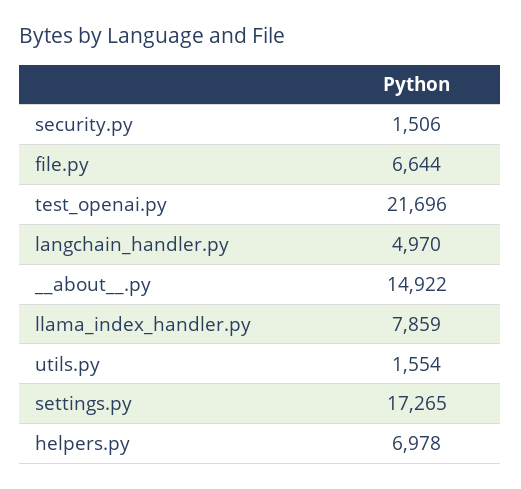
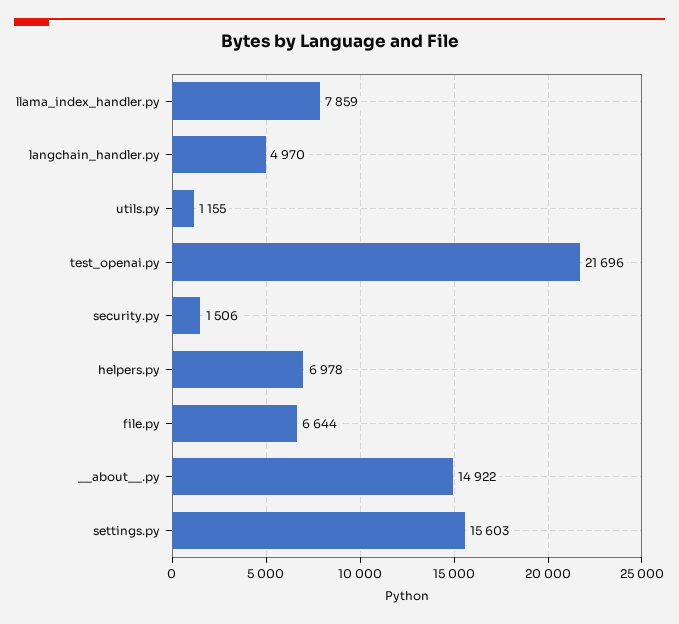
utils.py: 1554 -> 1155
settings.py: 17265 -> 15603

